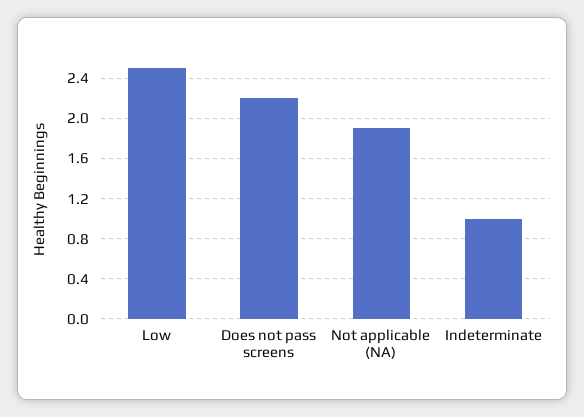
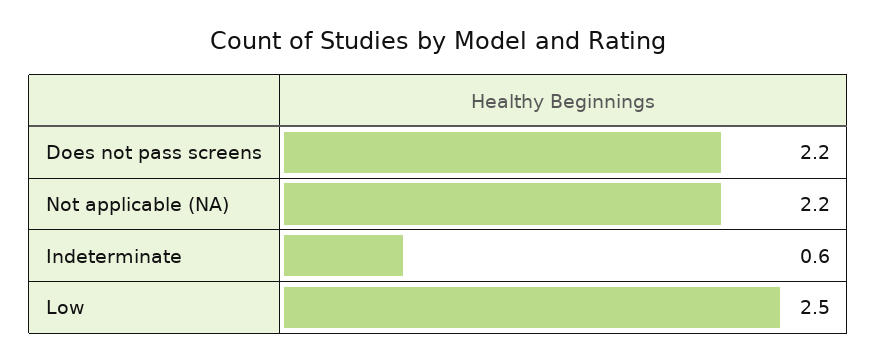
Not applicable (NA): 1.9 -> 2.2
Indeterminate: 1 -> 0.6

